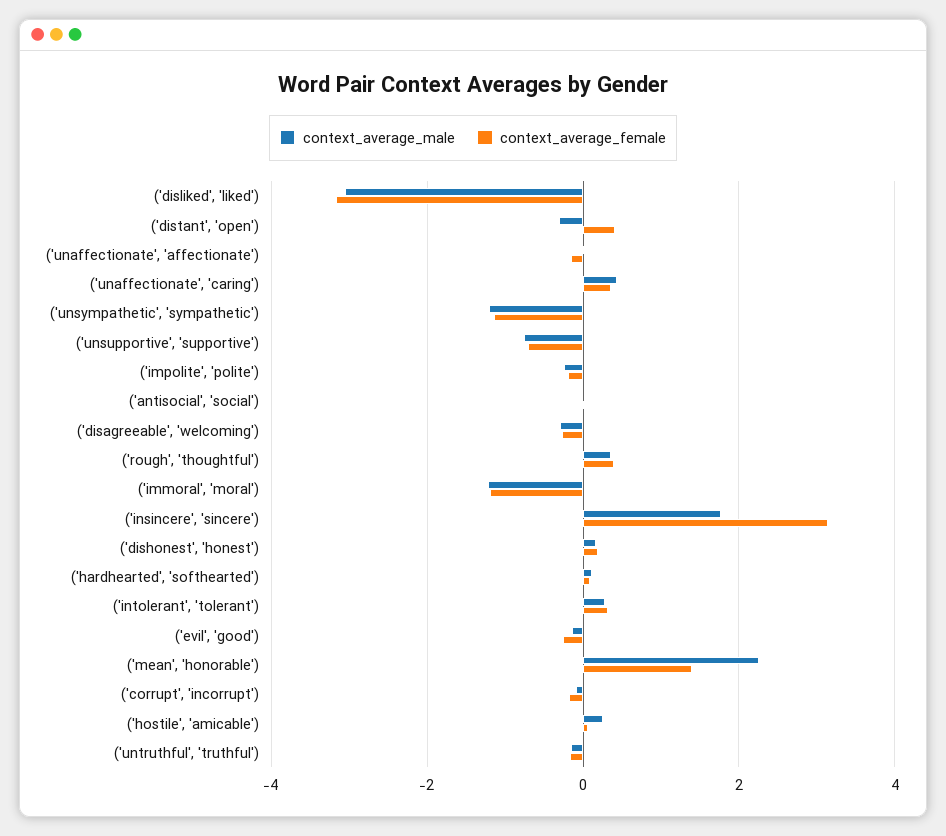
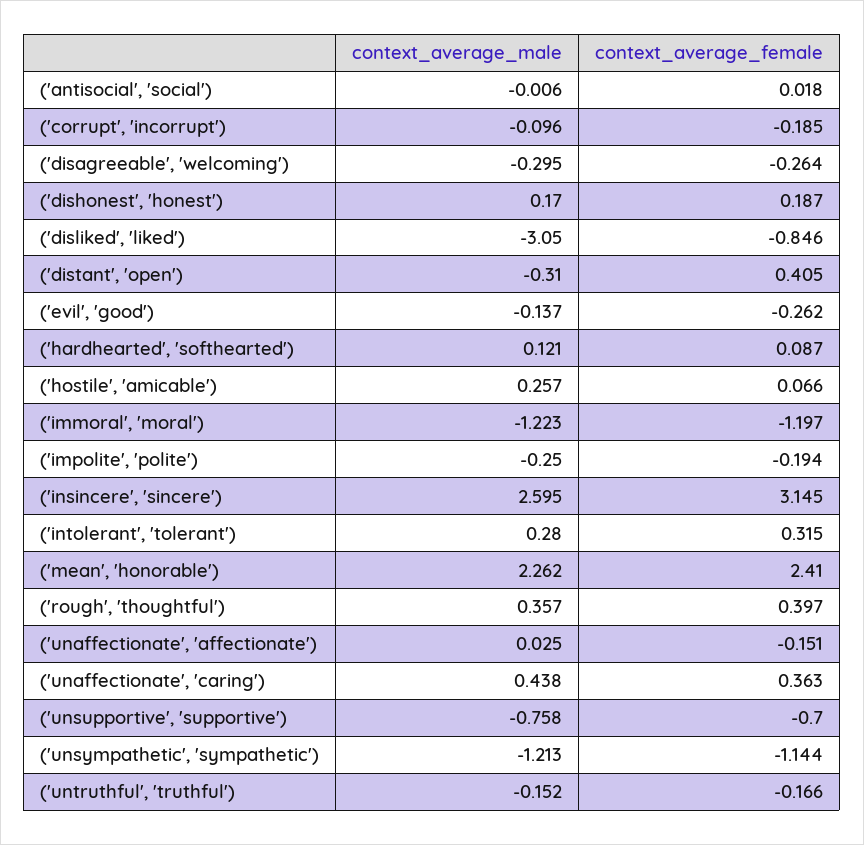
context_average_female, ('disliked', 'liked'): -3.2 -> -0.846
context_average_male, ('insincere', 'sincere'): 1.8 -> 2.595
context_average_female, ('mean', 'honorable'): 1.4 -> 2.41

